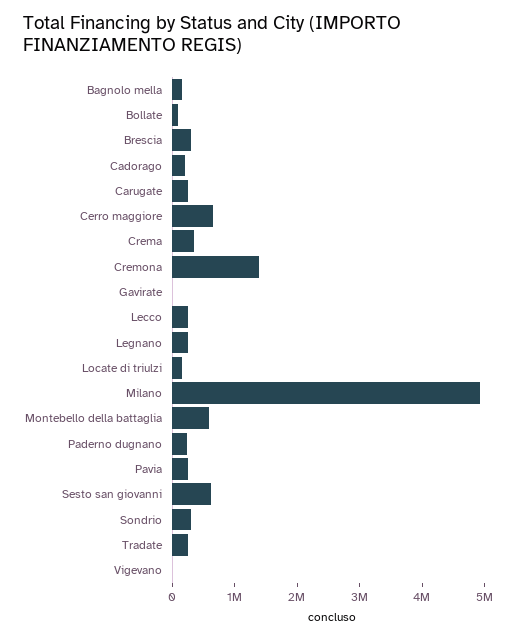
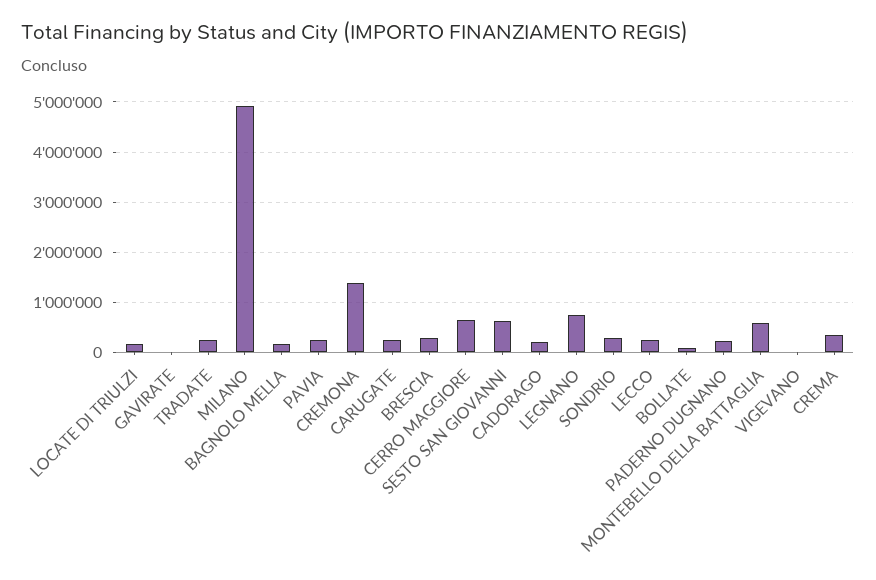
Legnano: 200000 -> 800000

